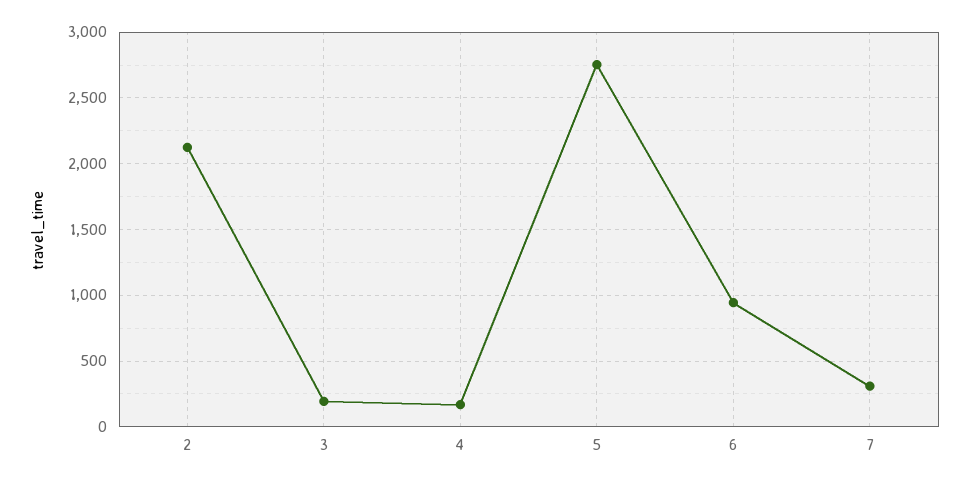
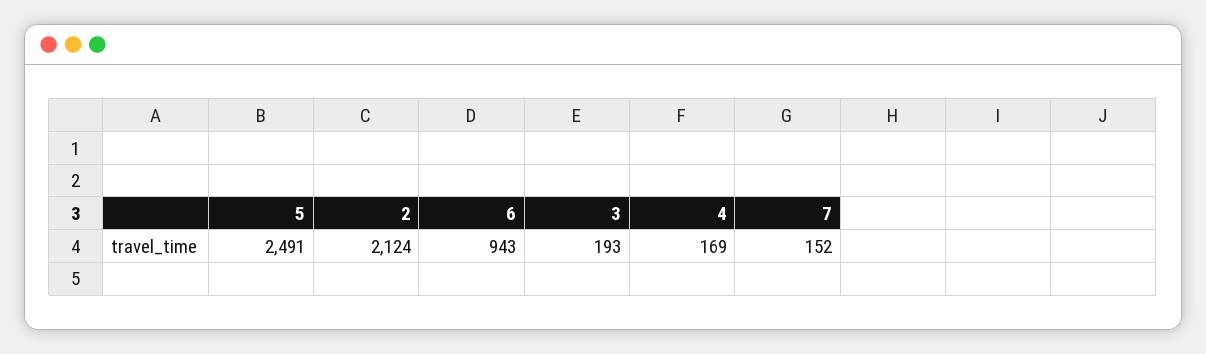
5: 2750 -> 2491
7: 300 -> 152

